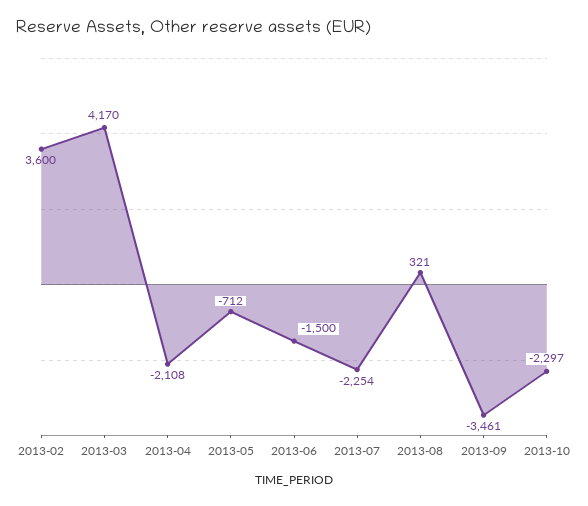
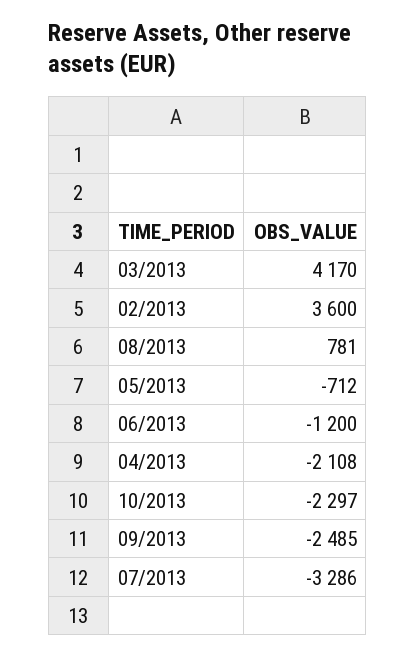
2013-06: -1500 -> -1200
2013-07: -2254 -> -3286
2013-08: 321 -> 781
2013-09: -3461 -> -2485

